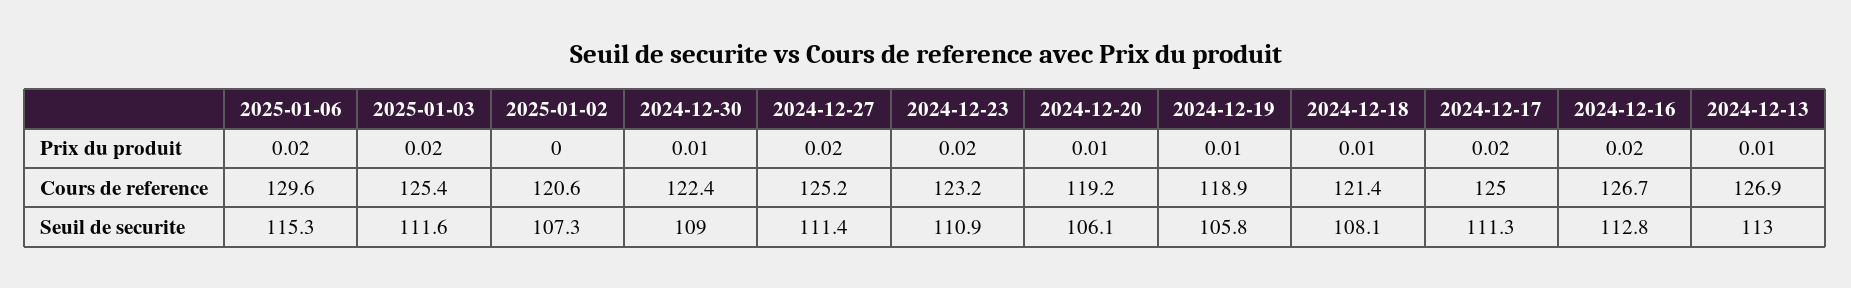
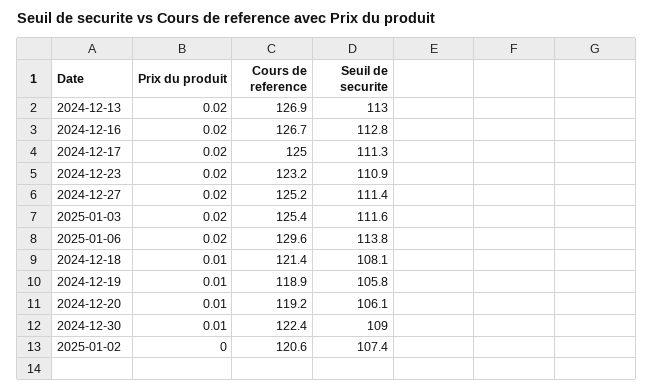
2024-12-13, Prix du produit: 0.01 -> 0.02
2025-01-06, Seuil de securite: 115.3 -> 113.8
2025-01-02, Seuil de securite: 107.3 -> 107.4

